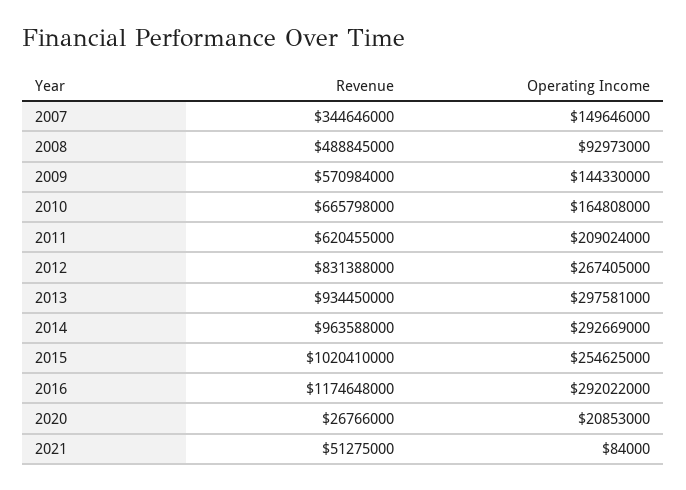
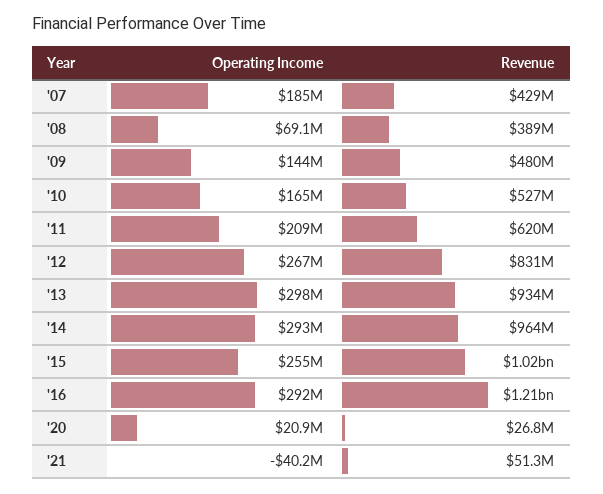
Revenue, 2007: 344646000 -> 429000000
Operating Income, 2007: 149646000 -> 185000000
Revenue, 2008: 488845000 -> 389000000
Operating Income, 2008: 92973000 -> 69100000
Revenue, 2009: 570984000 -> 480000000
Revenue, 2010: 665798000 -> 527000000
Revenue, 2016: 1174648000 -> 1210000000
Operating Income, 2021: 84000 -> -40200000

